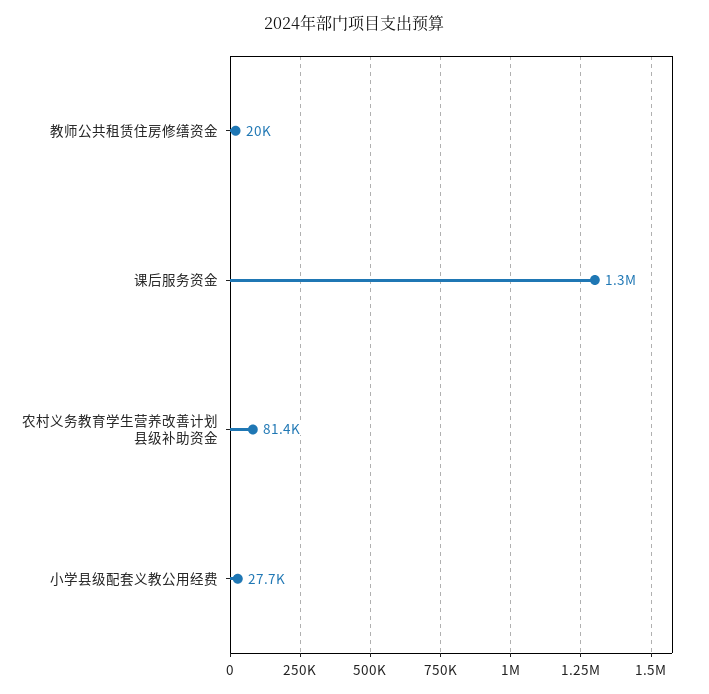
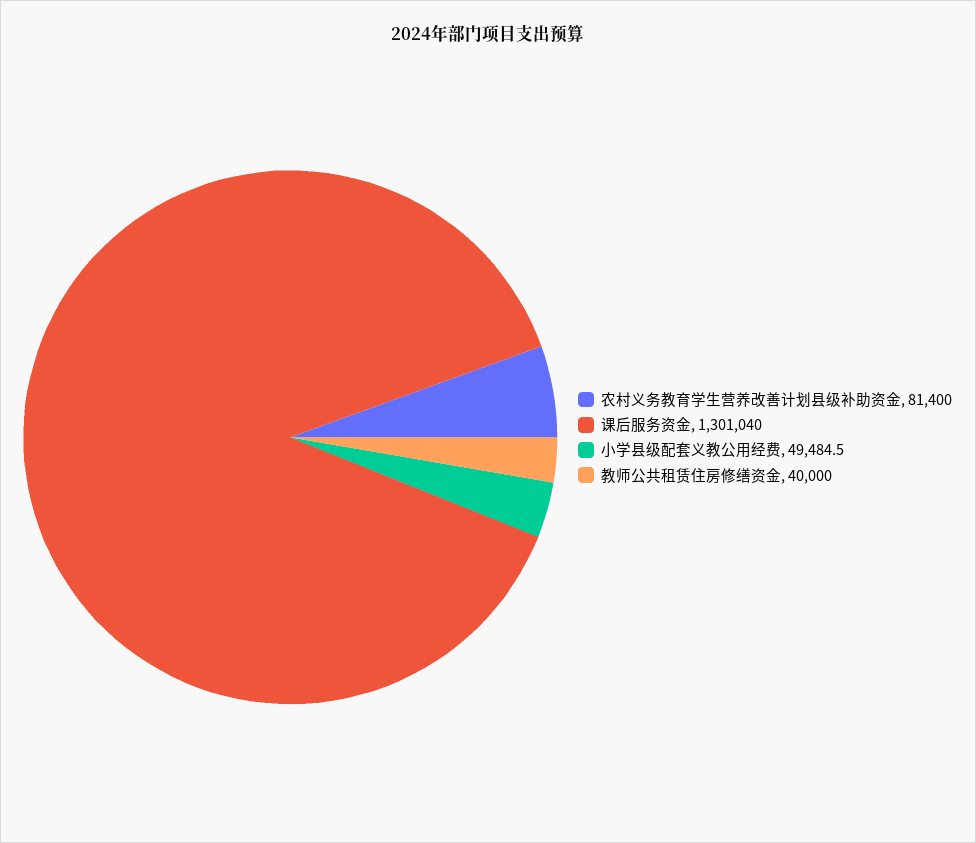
教师公共租赁住房修缮资金: 20000 -> 40000
小学县级配套义教公用经费: 27700 -> 49484.5

